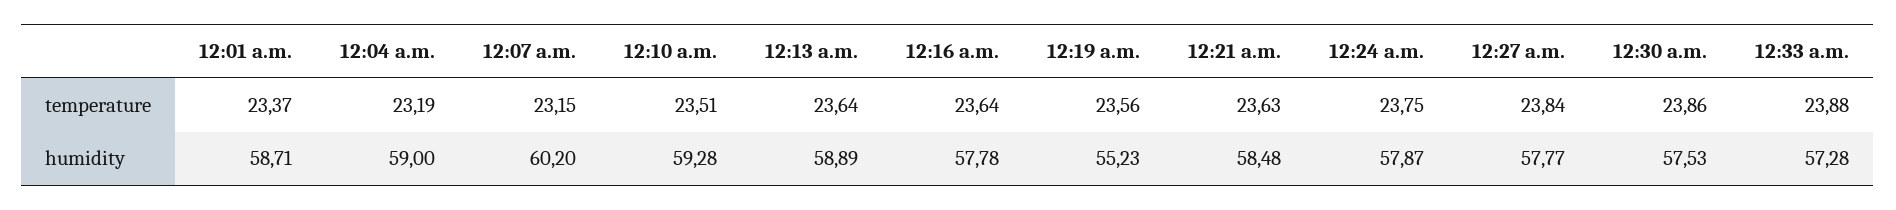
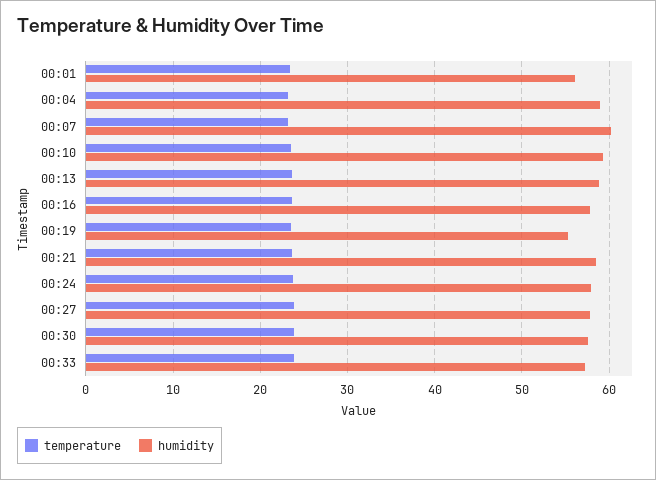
humidity, 12:01 a.m.: 58.71 -> 56

